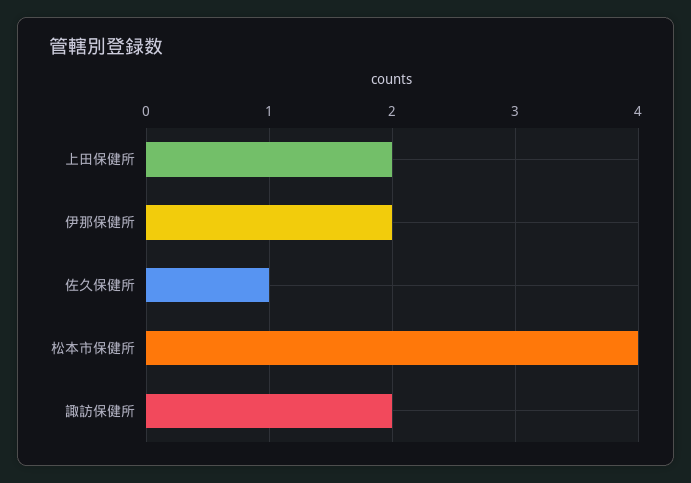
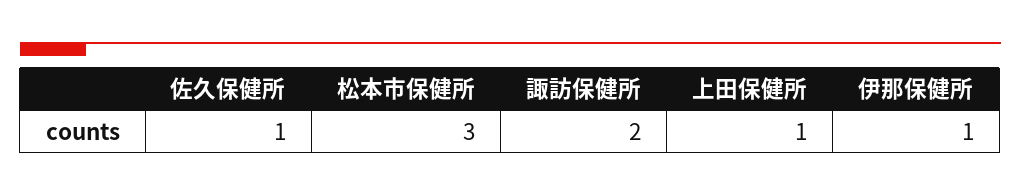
上田保健所: 2 -> 1
伊那保健所: 2 -> 1
松本市保健所: 4 -> 3

